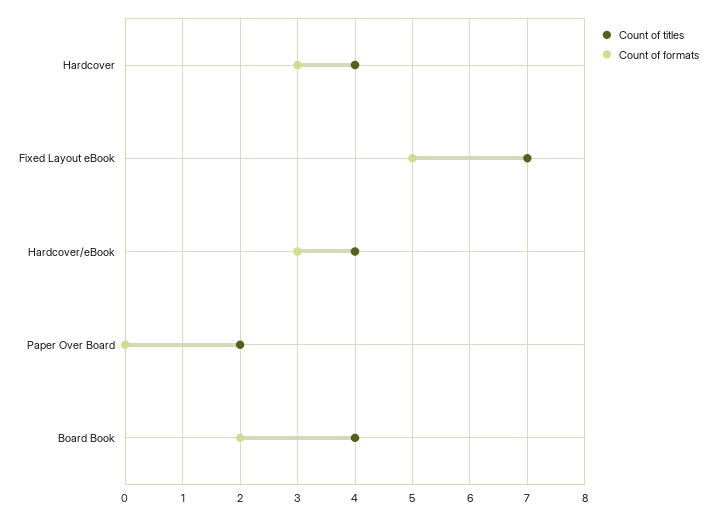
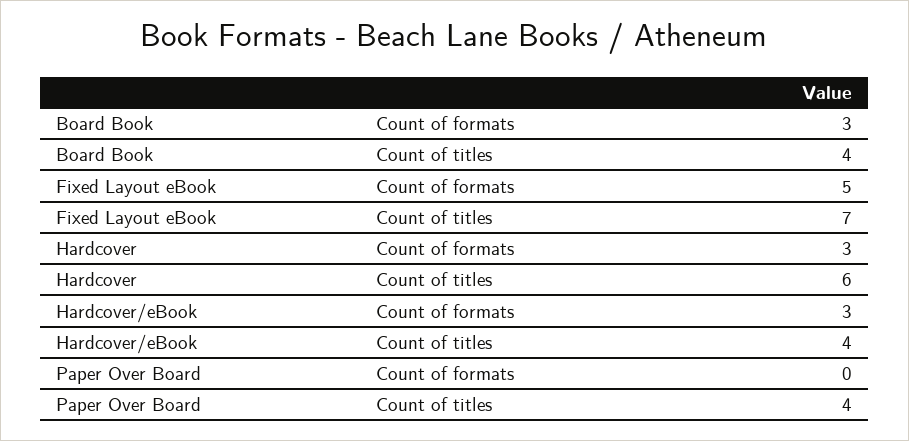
Count of titles, Hardcover: 4 -> 6
Count of titles, Paper Over Board: 2 -> 4
Count of formats, Board Book: 2 -> 3

